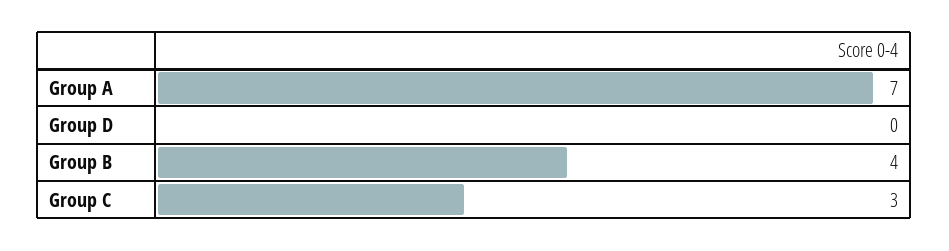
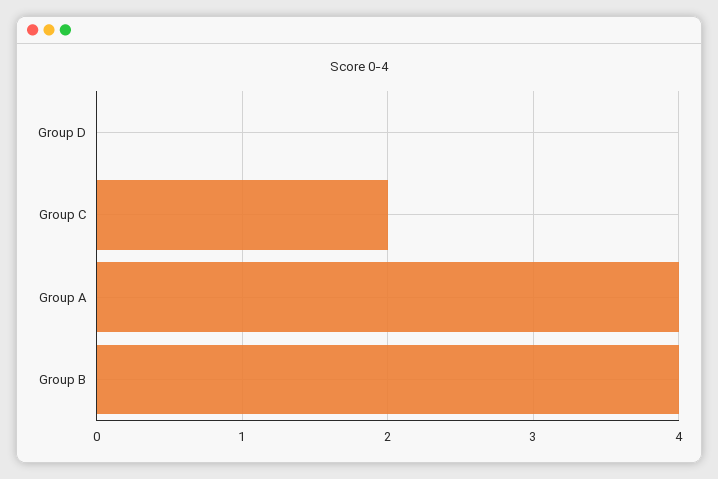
Group A: 7 -> 4
Group C: 3 -> 2

